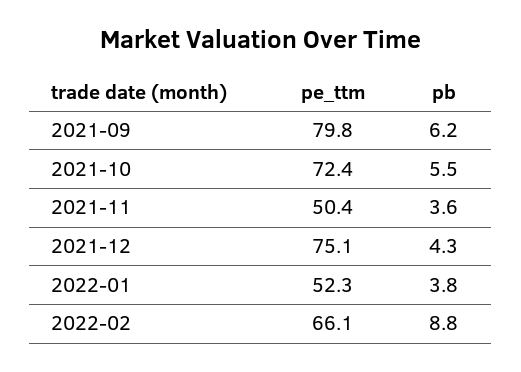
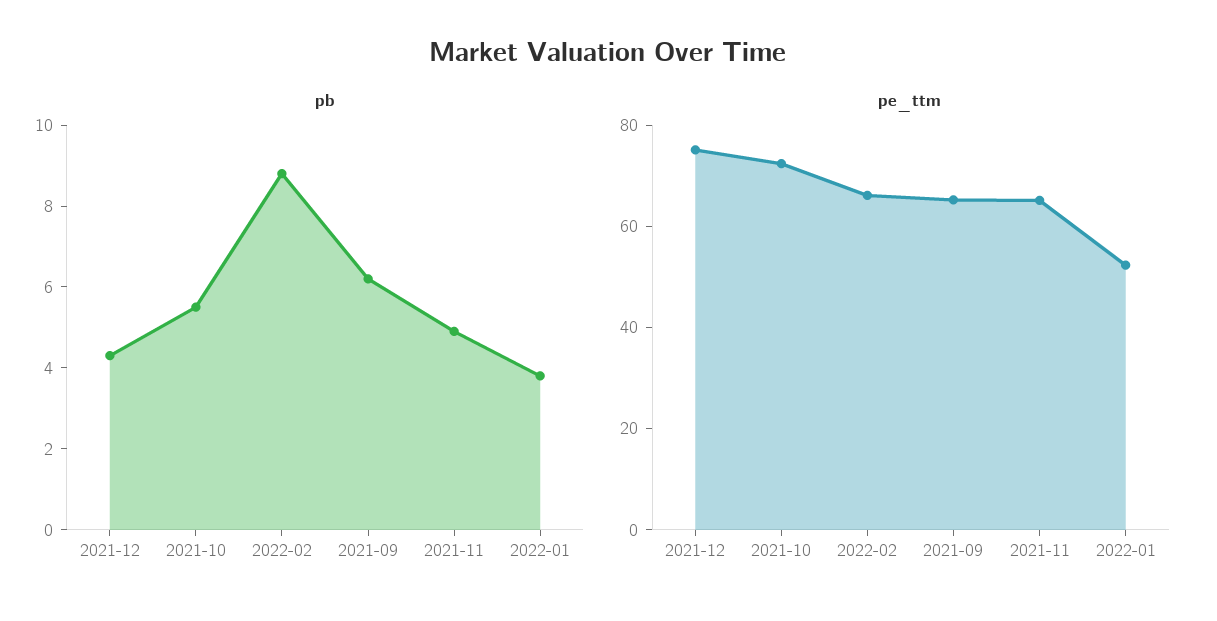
pe_ttm, 2021-09: 79.8 -> 65
pe_ttm, 2021-11: 50.4 -> 65
pb, 2021-11: 3.6 -> 5

